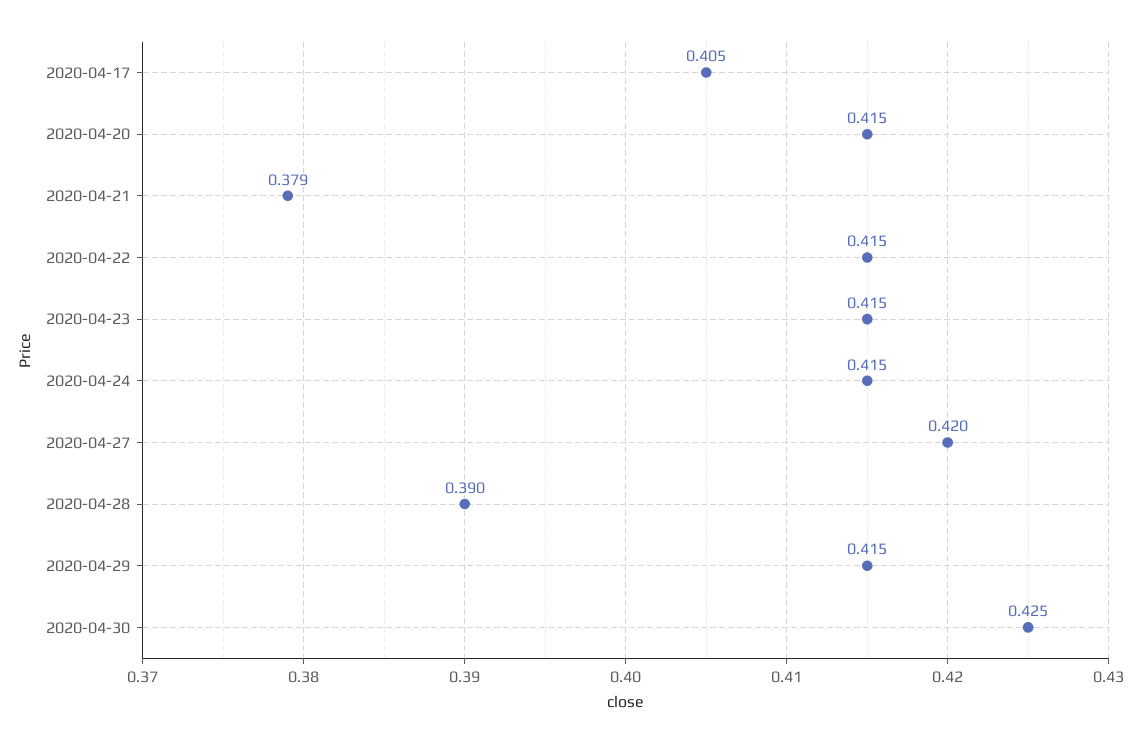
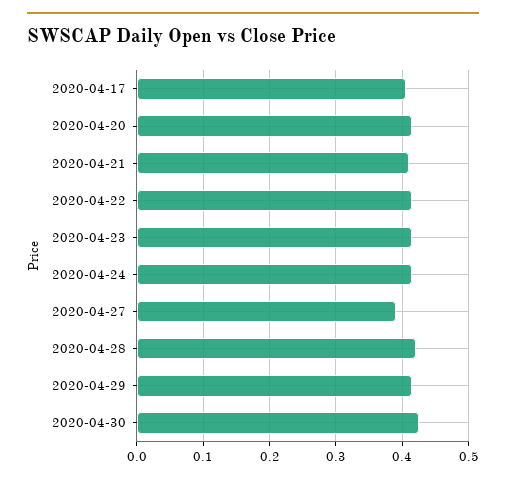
2020-04-21: 0.379 -> 0.41
2020-04-27: 0.42 -> 0.39
2020-04-28: 0.39 -> 0.42

